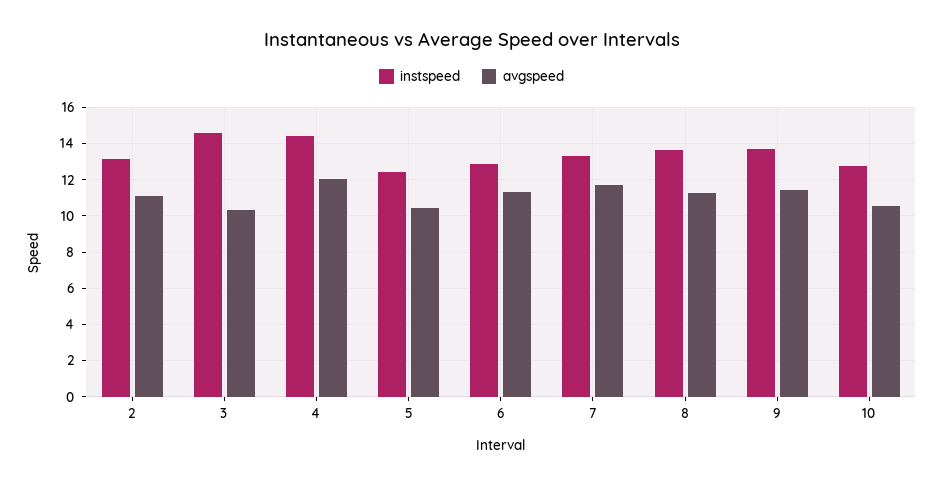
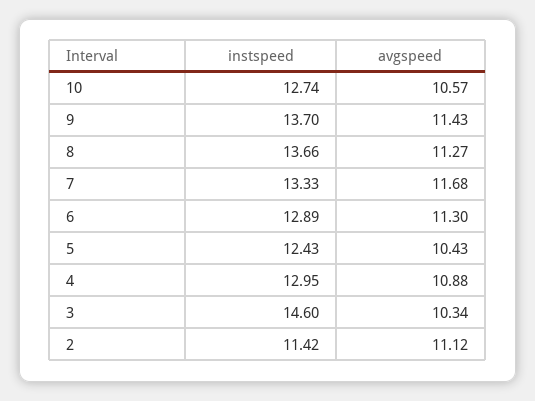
instspeed, 2: 13 -> 11.42
instspeed, 4: 14.5 -> 12.95
avgspeed, 4: 12 -> 10.88

